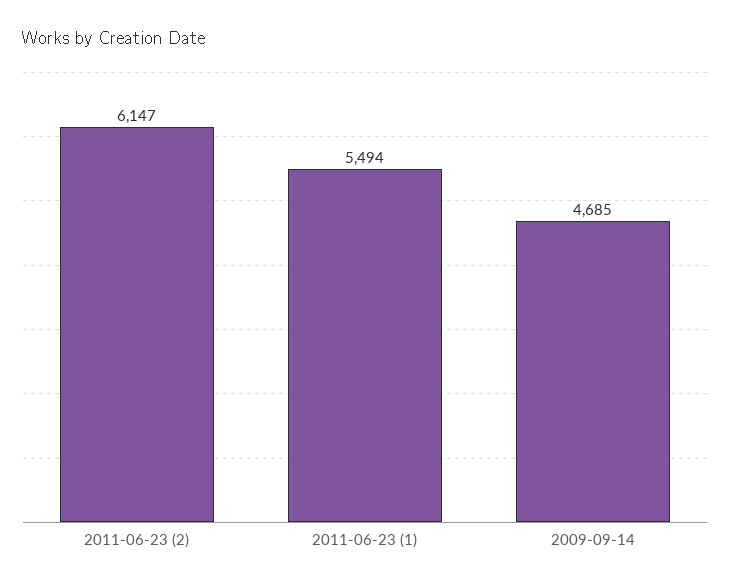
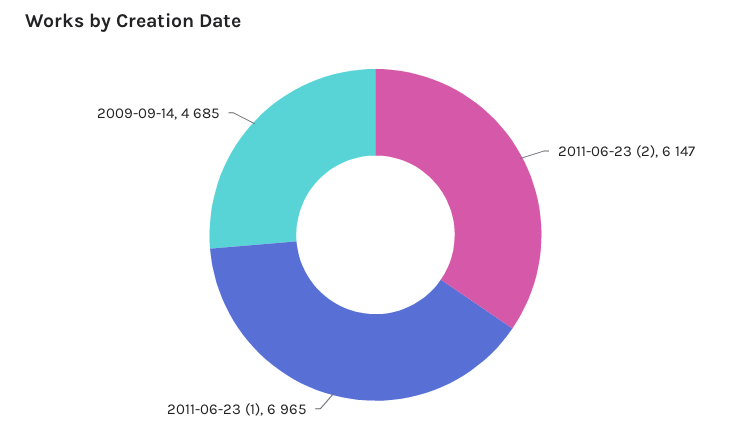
2011-06-23 (1): 5494 -> 6965

